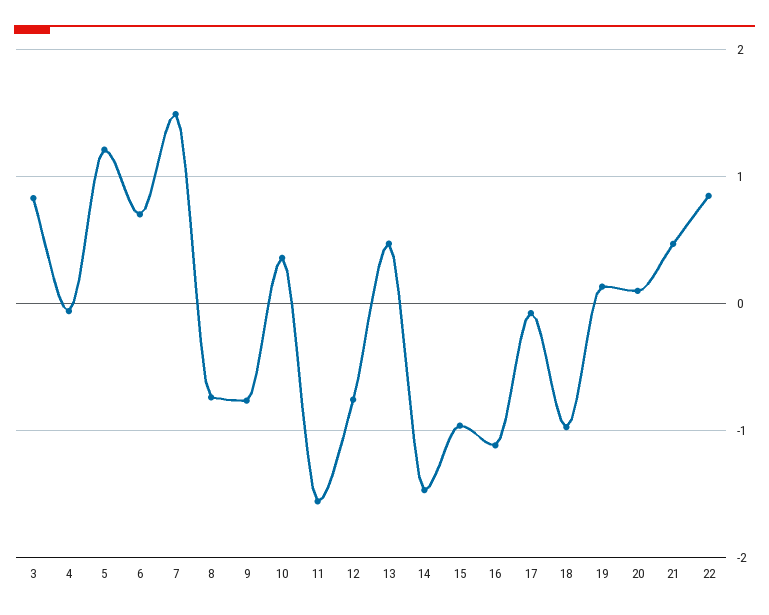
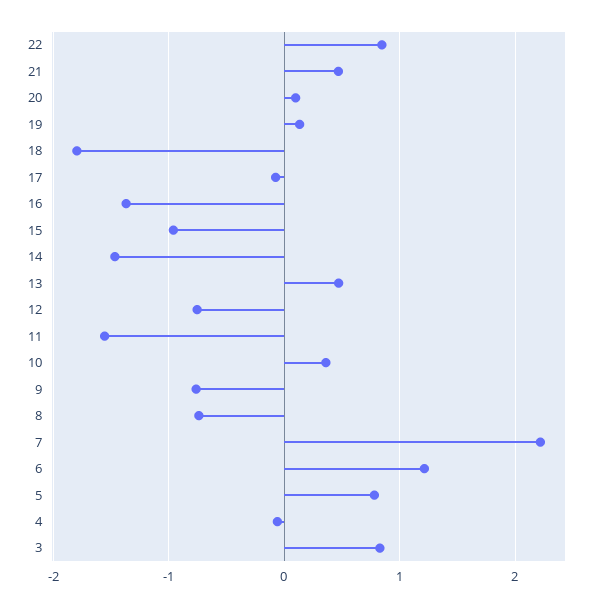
5: 1.2 -> 0.8
6: 0.7 -> 1.2
7: 1.5 -> 2.2
16: -1.1 -> -1.4
18: -1 -> -1.8

